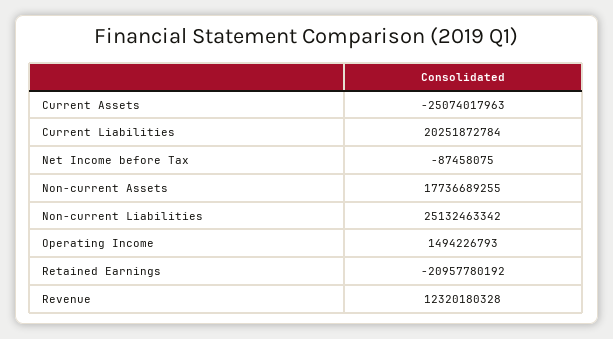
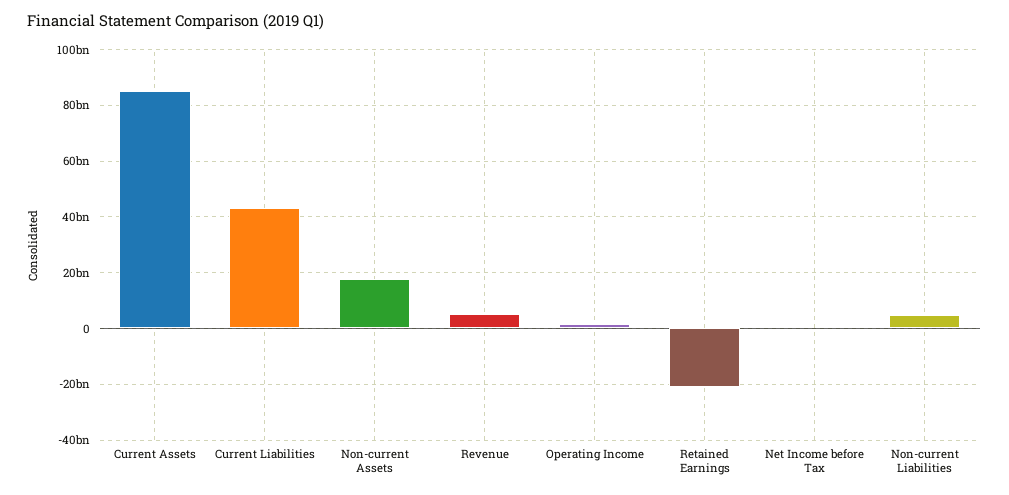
Current Assets: -25074017963 -> 85000000000
Current Liabilities: 20251872784 -> 42500000000
Non-current Liabilities: 25132463342 -> 5000000000
Revenue: 12320180328 -> 5000000000

